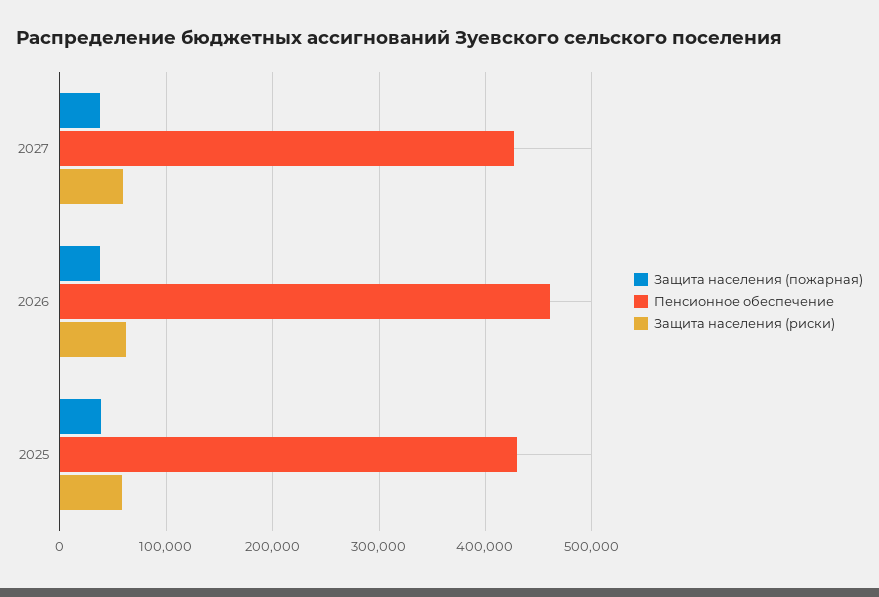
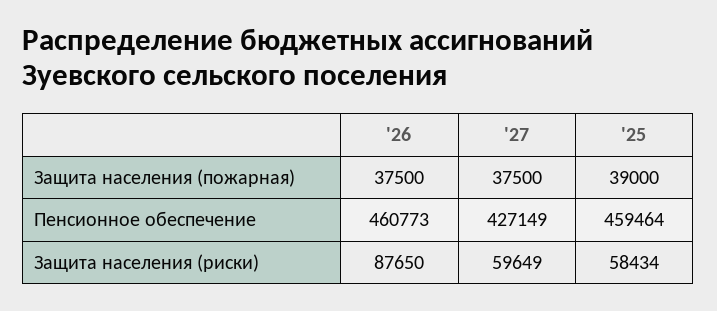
Защита населения (риски), 2026: 60000 -> 87650
Пенсионное обеспечение, 2025: 430000 -> 459464

